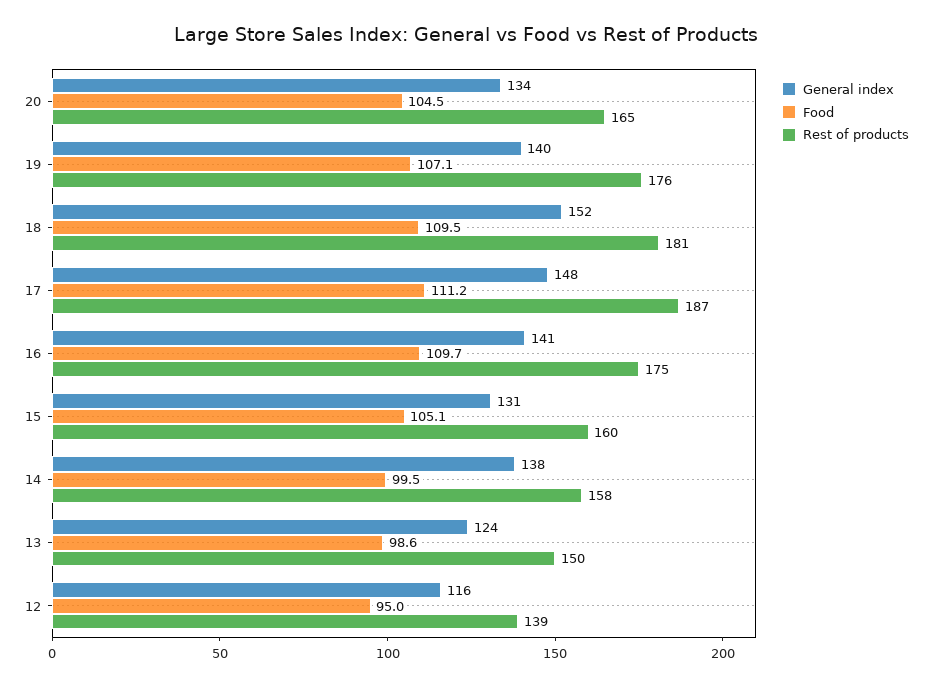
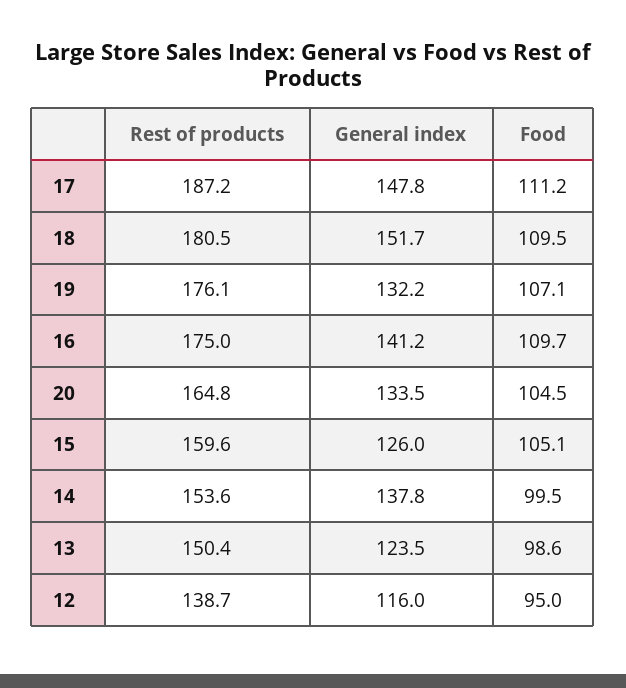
General index, 19: 140 -> 132.2
General index, 15: 131 -> 126
Rest of products, 14: 158 -> 153.6

